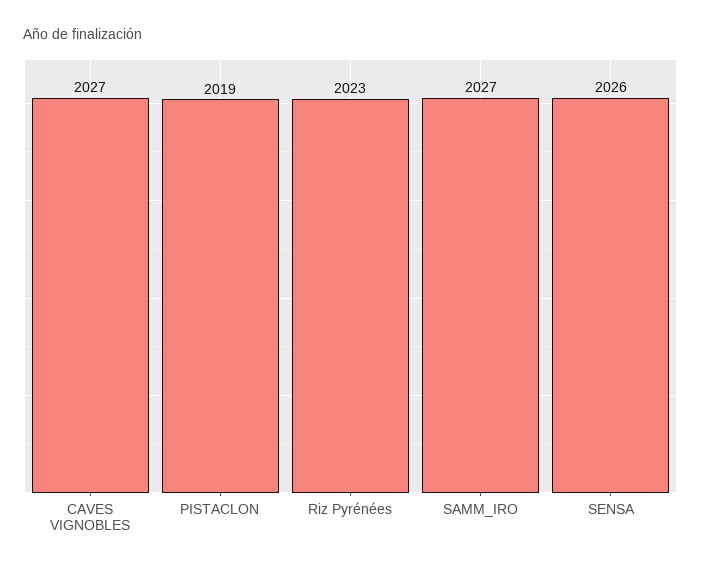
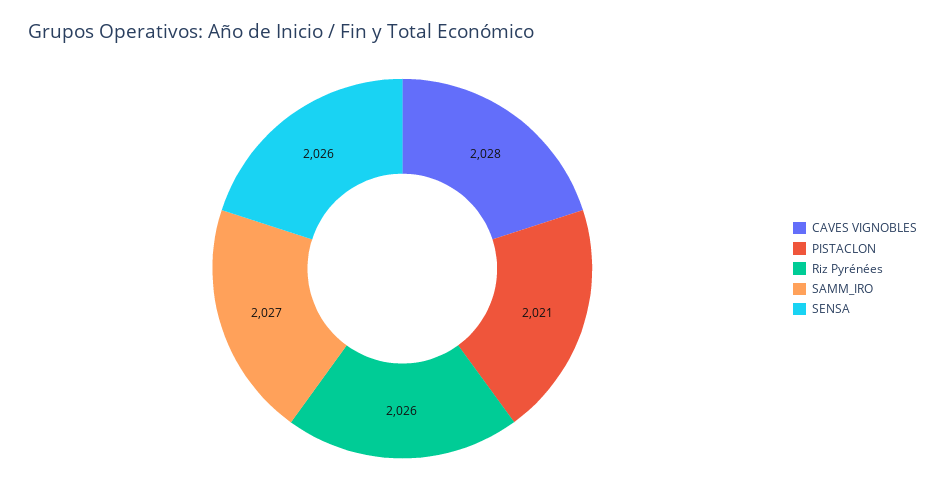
CAVES VIGNOBLES: 2027 -> 2028
PISTACLON: 2019 -> 2021
Riz Pyrénées: 2023 -> 2026

